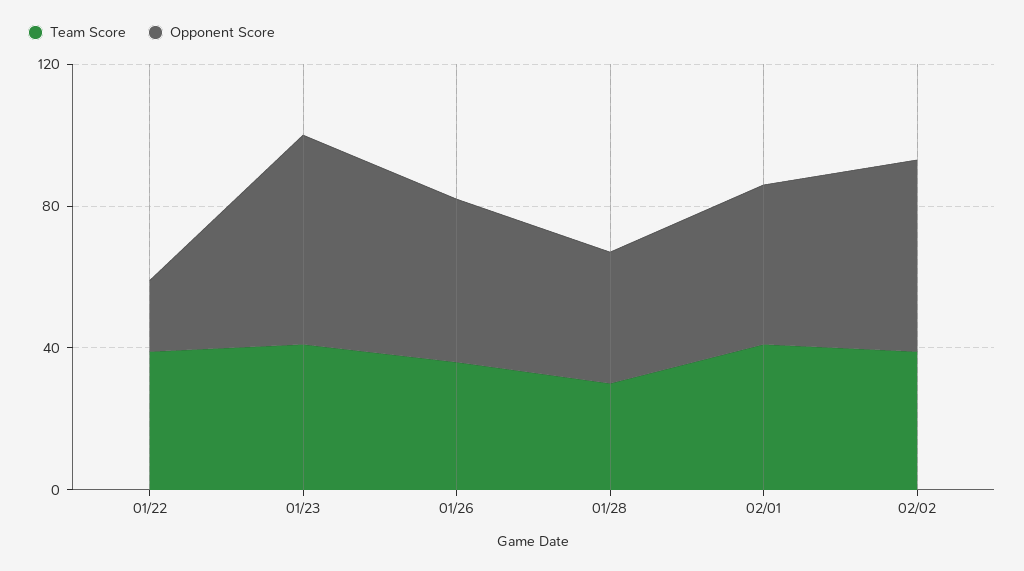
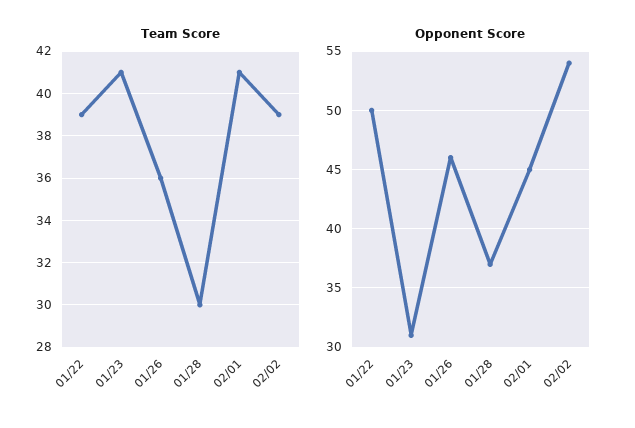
Opponent Score, 01/22: 20 -> 50
Opponent Score, 01/23: 60 -> 31

